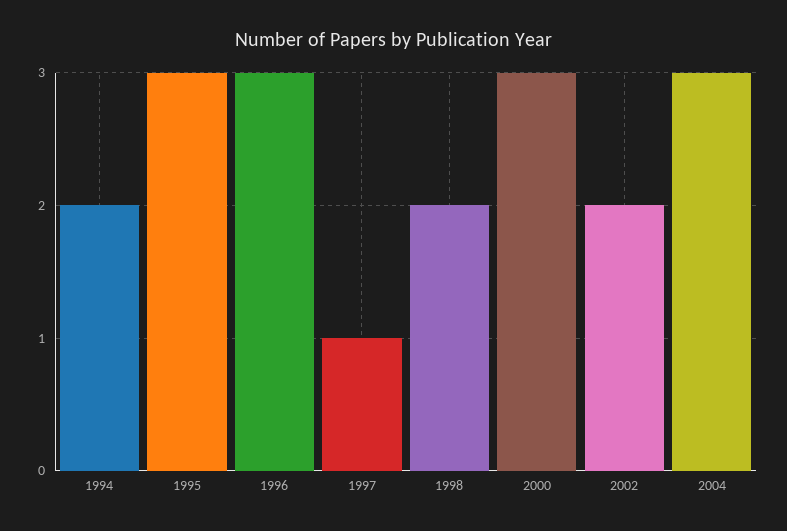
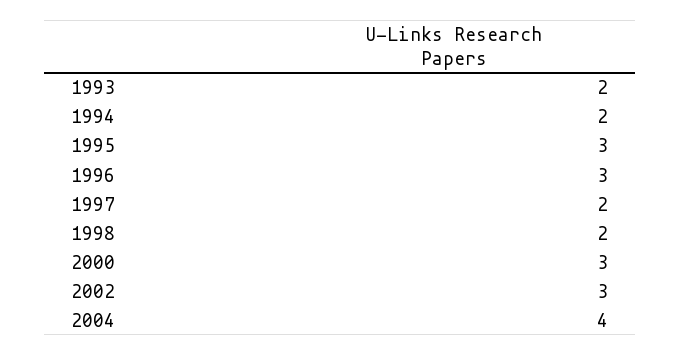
1997: 1 -> 2
2002: 2 -> 3
2004: 3 -> 4
1993: none -> 2

